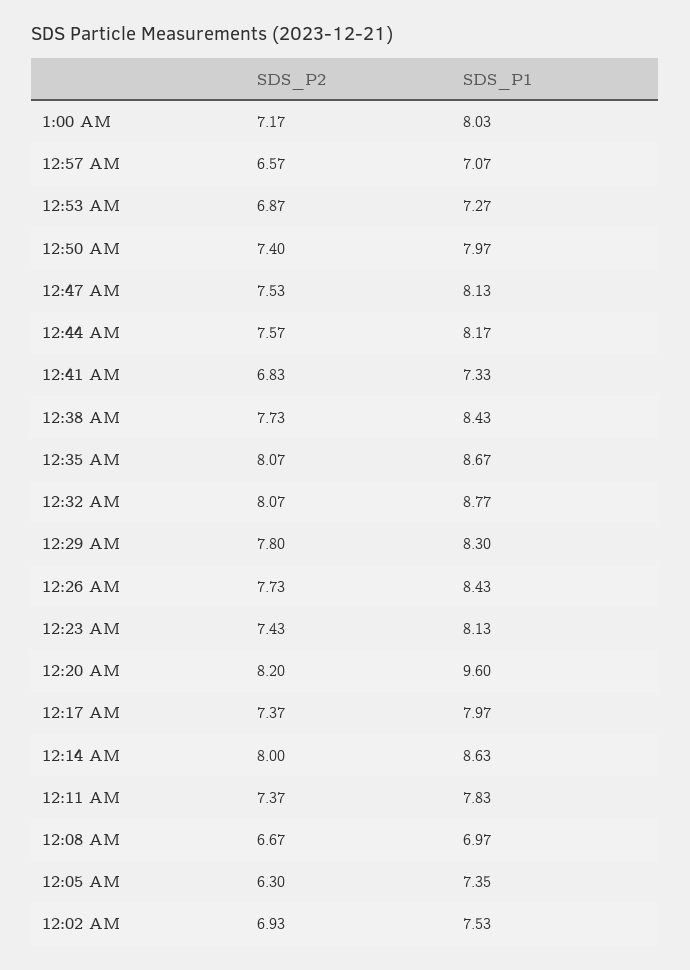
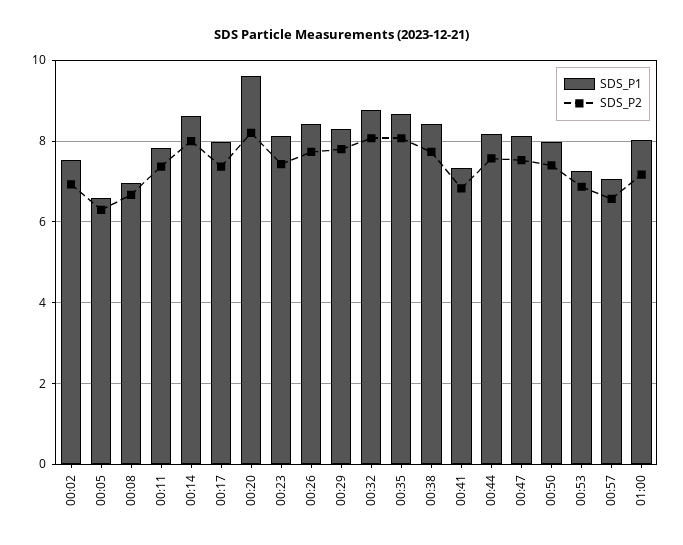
SDS_P1, 12:05 AM: 7.35 -> 6.6

